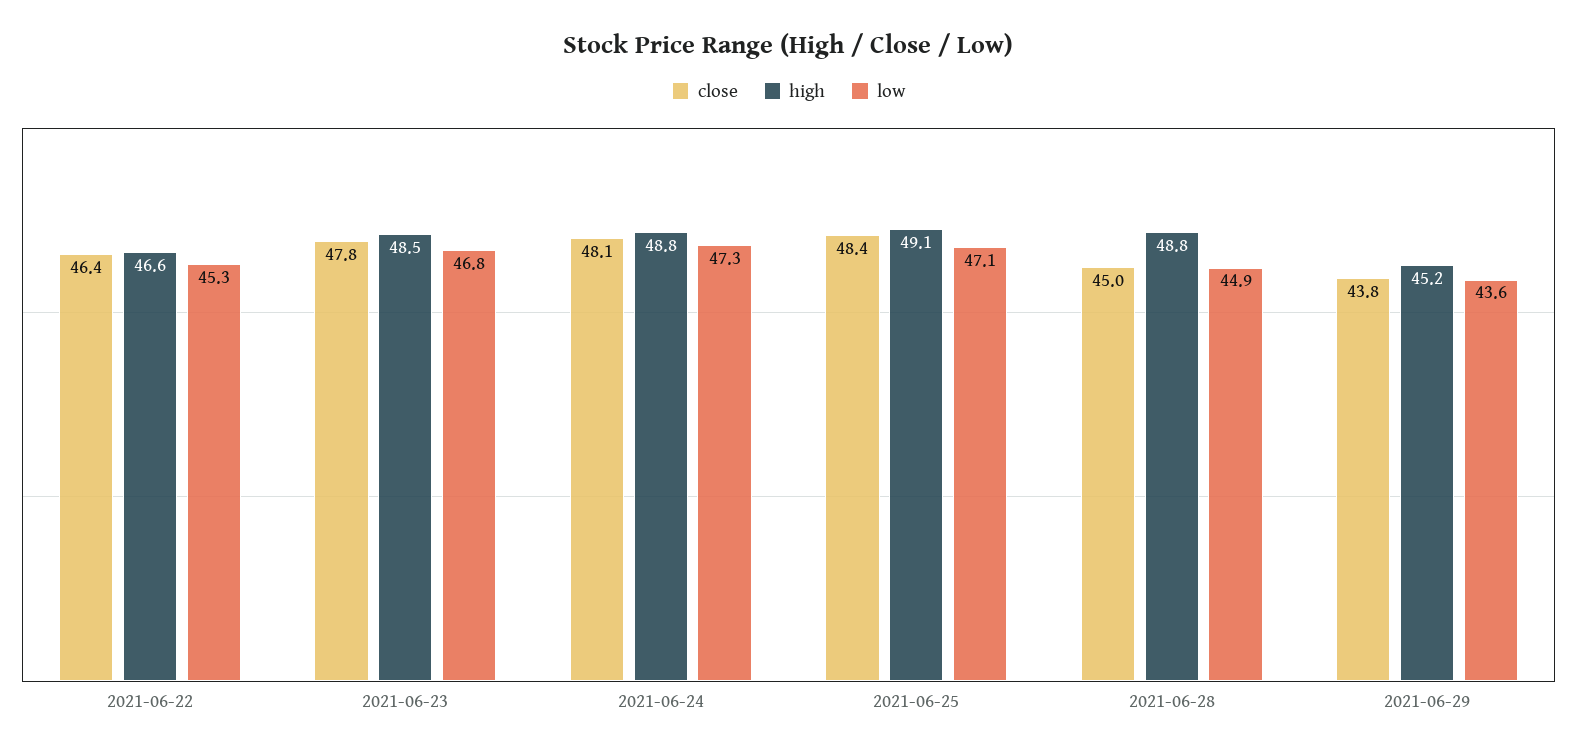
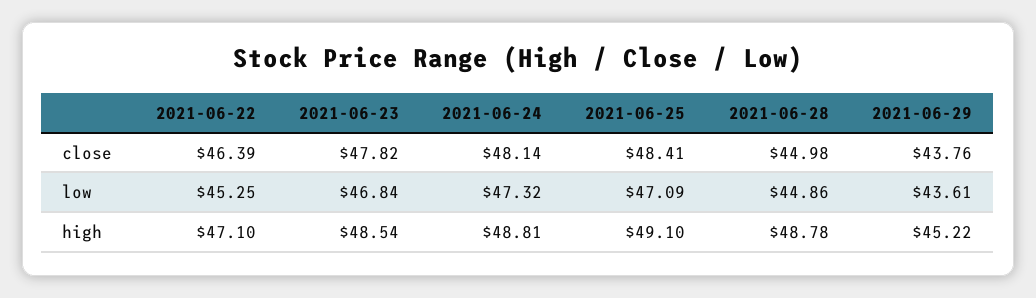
high, 2021-06-22: 46.6 -> 47.1

